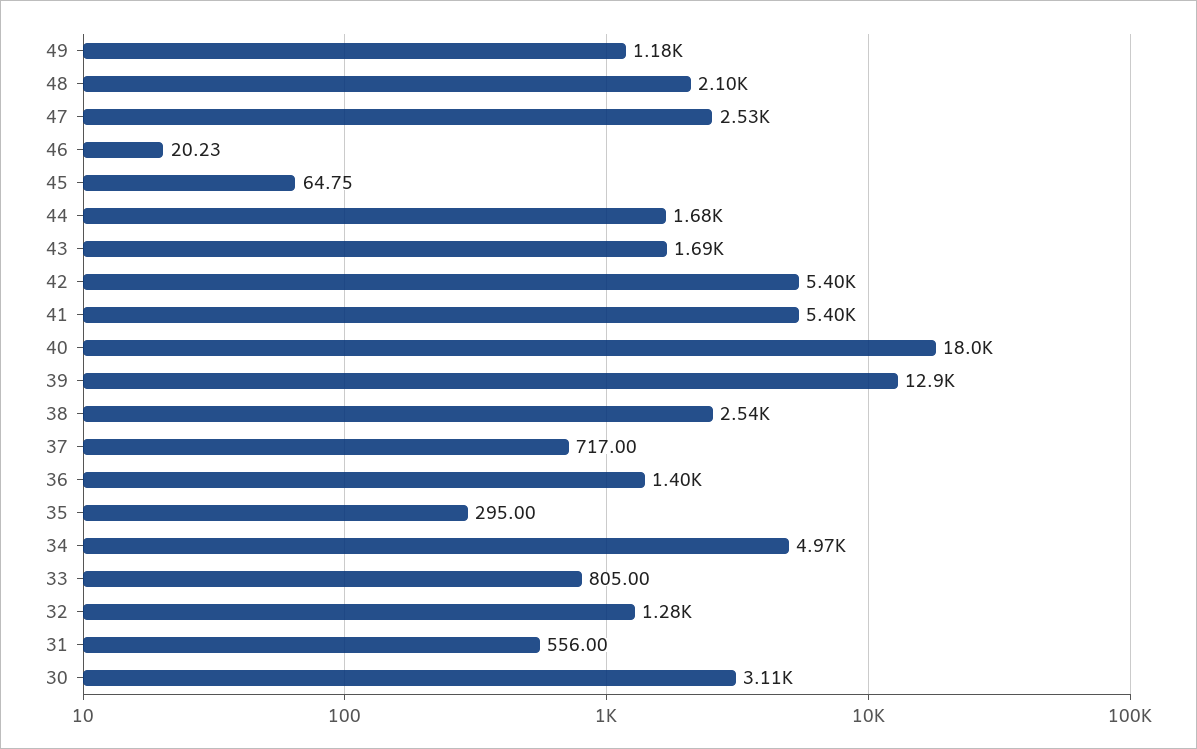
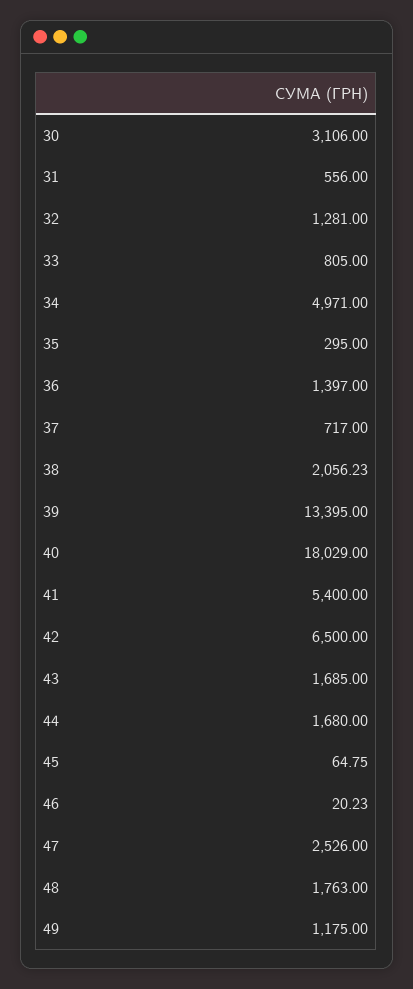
48: 2100 -> 1763
42: 5400 -> 6500
39: 12900 -> 13395
38: 2540 -> 2056.23

